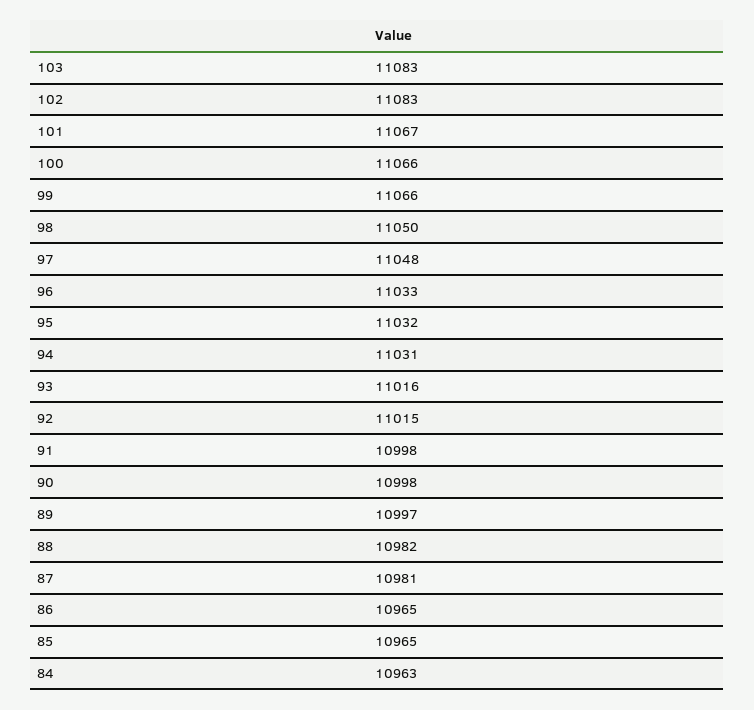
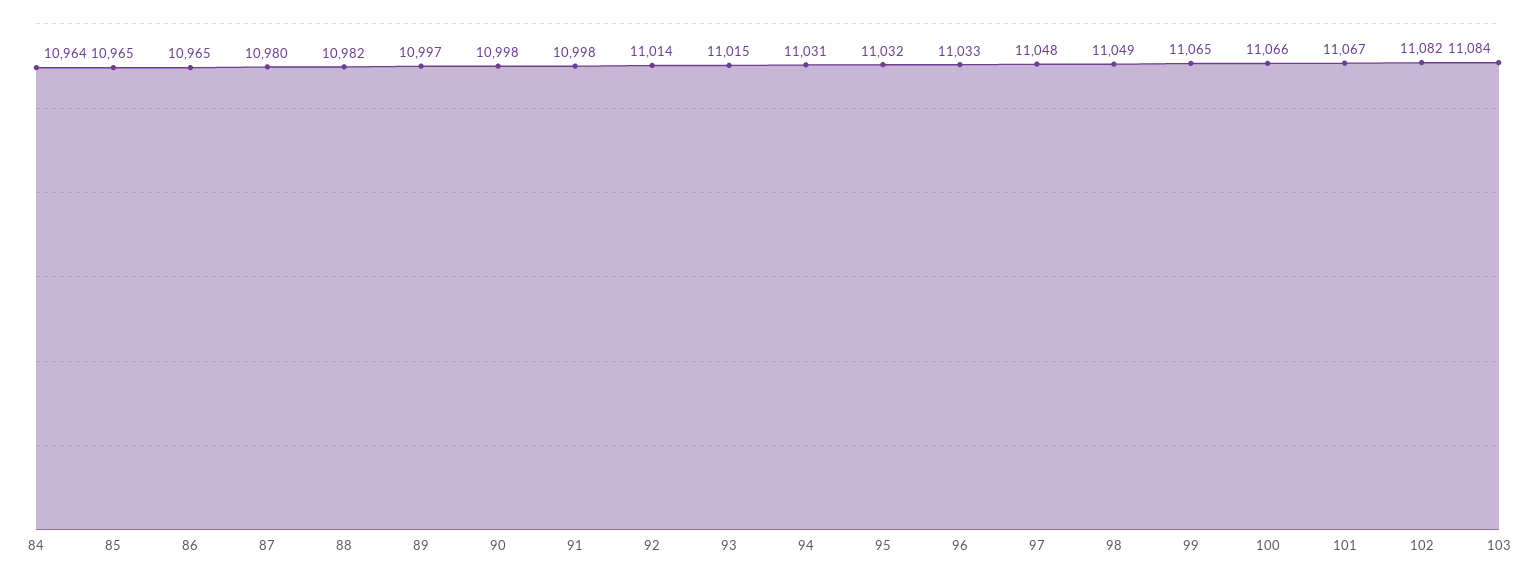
103: 11083 -> 11084
102: 11083 -> 11082
99: 11066 -> 11065
98: 11050 -> 11049
93: 11016 -> 11015
92: 11015 -> 11014
87: 10981 -> 10980
84: 10963 -> 10964

